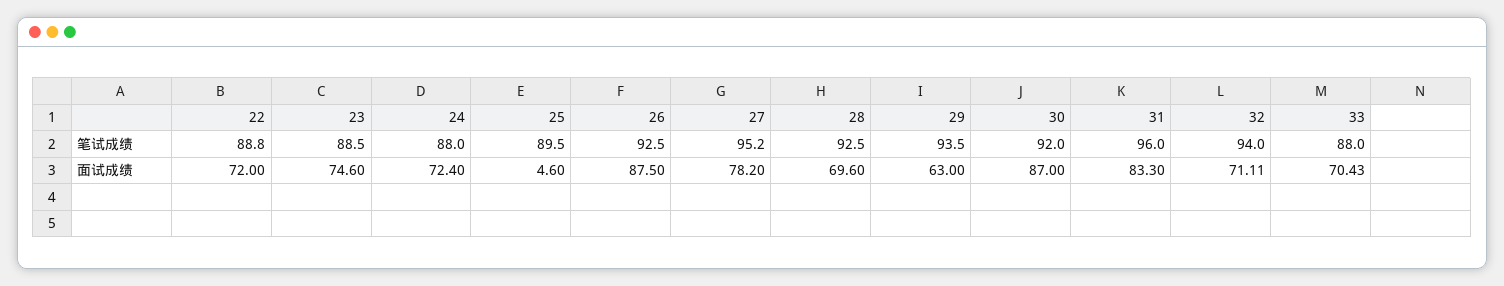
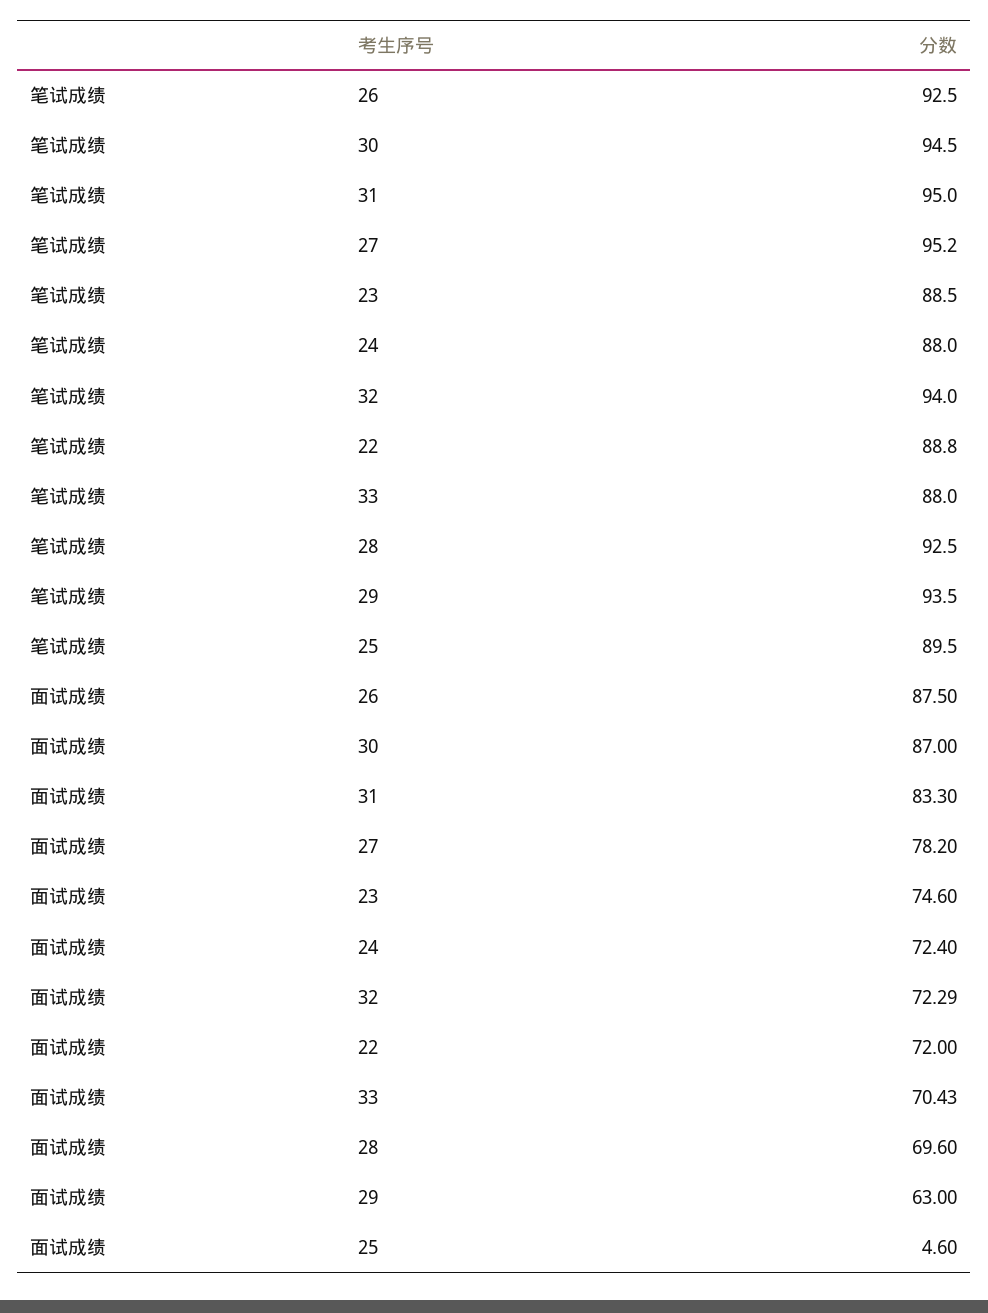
30, 笔试成绩: 92 -> 94.5
31, 笔试成绩: 96 -> 95
32, 面试成绩: 71.11 -> 72.29

